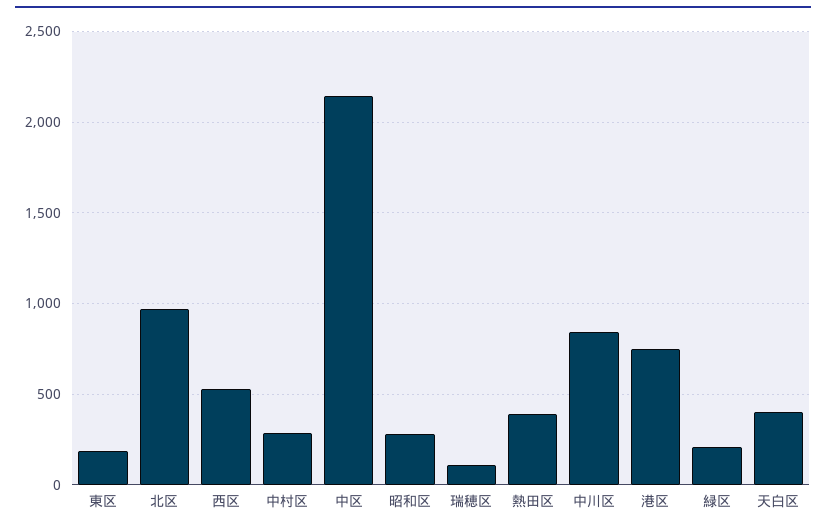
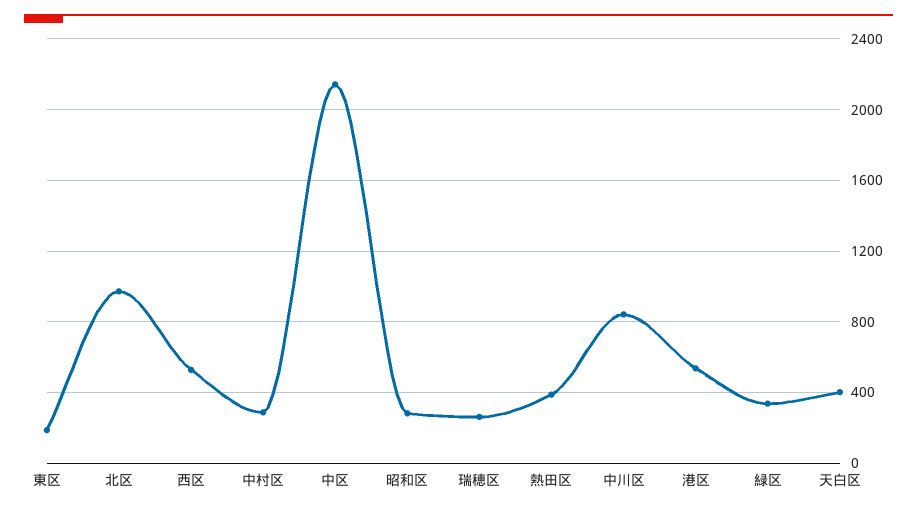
瑞穂区: 100 -> 250
港区: 750 -> 550
緑区: 200 -> 350

